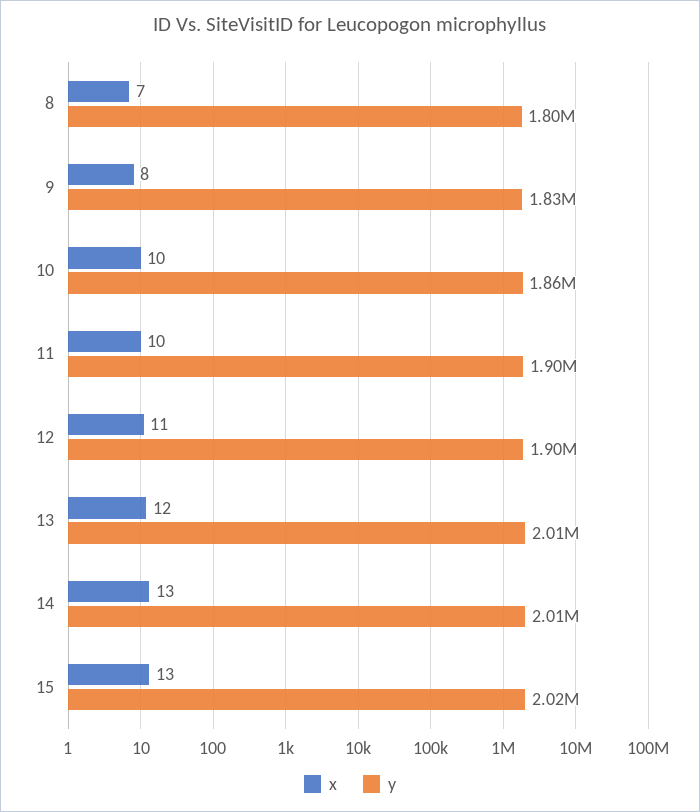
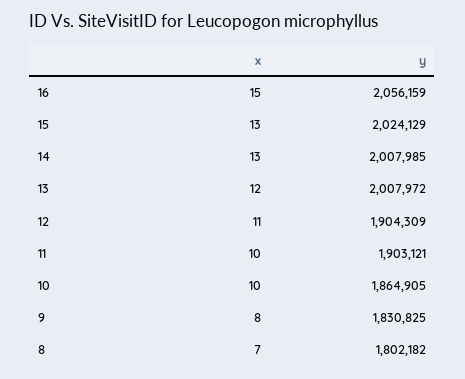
x, 16: none -> 15
y, 16: none -> 2056159

